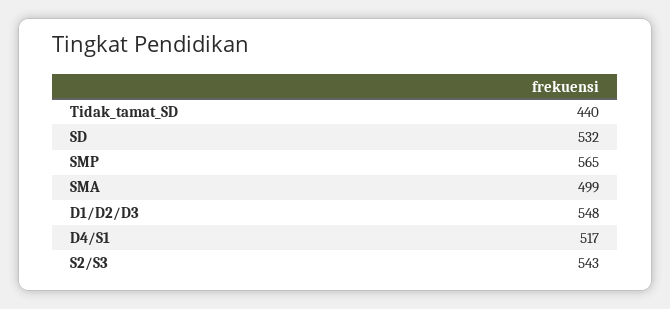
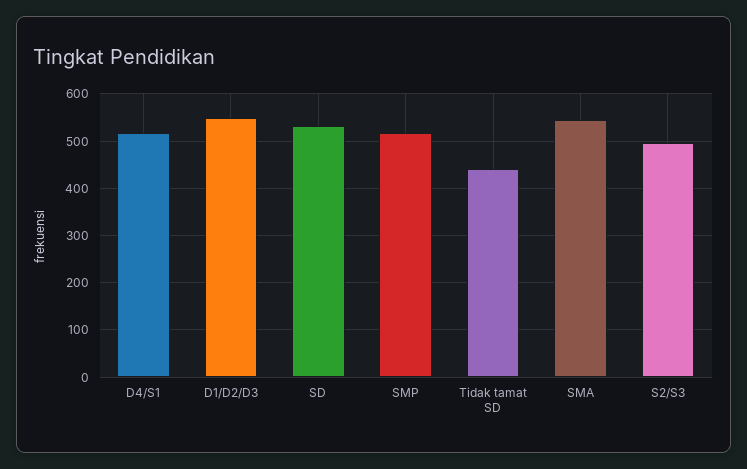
SMP: 565 -> 520
SMA: 499 -> 540
S2/S3: 543 -> 500

